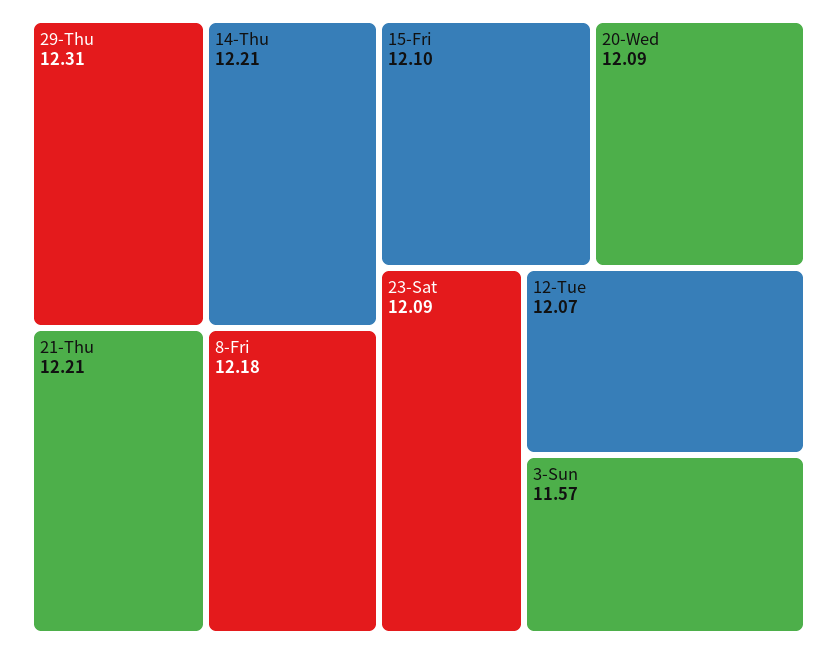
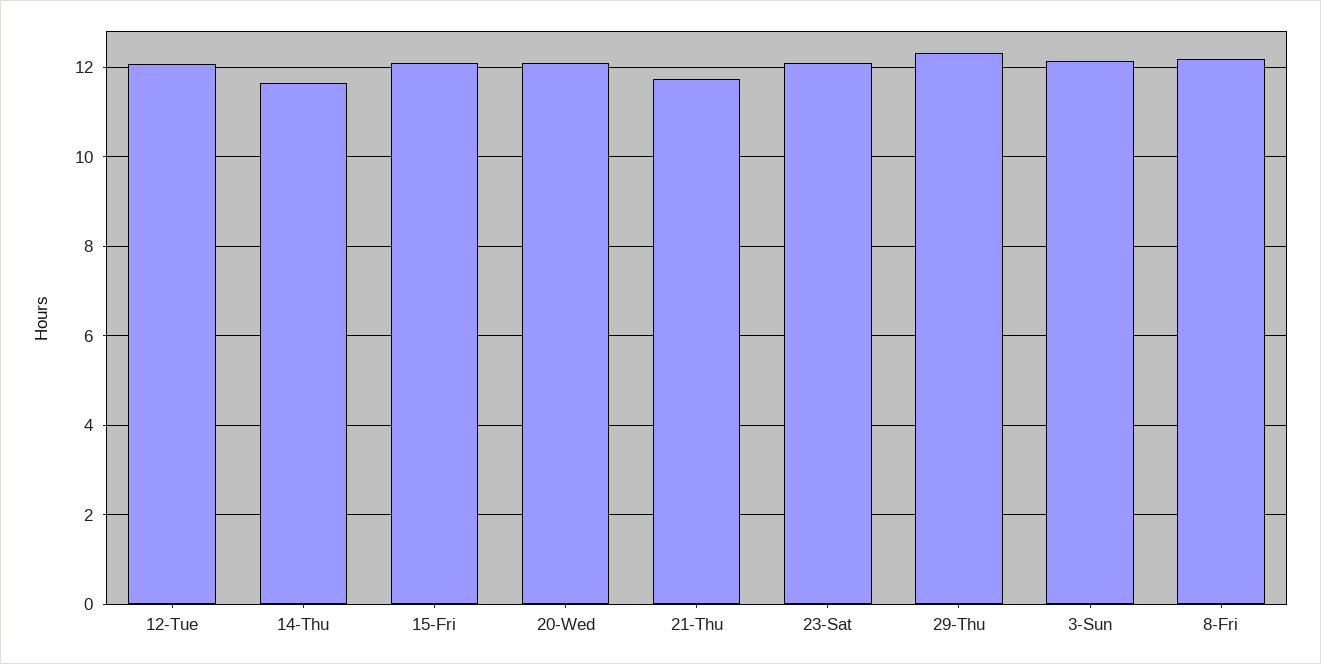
14-Thu: 12.21 -> 11.6
21-Thu: 12.21 -> 11.8
3-Sun: 11.57 -> 12.2

